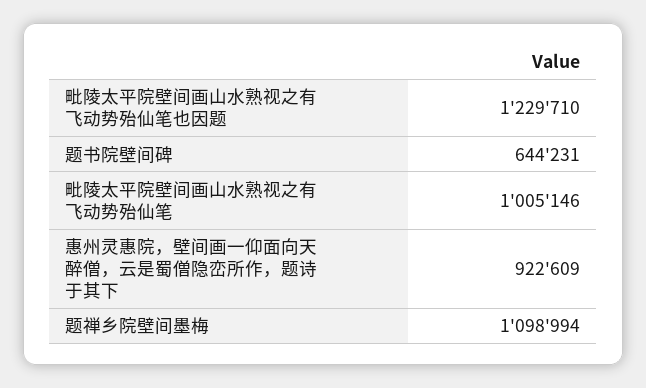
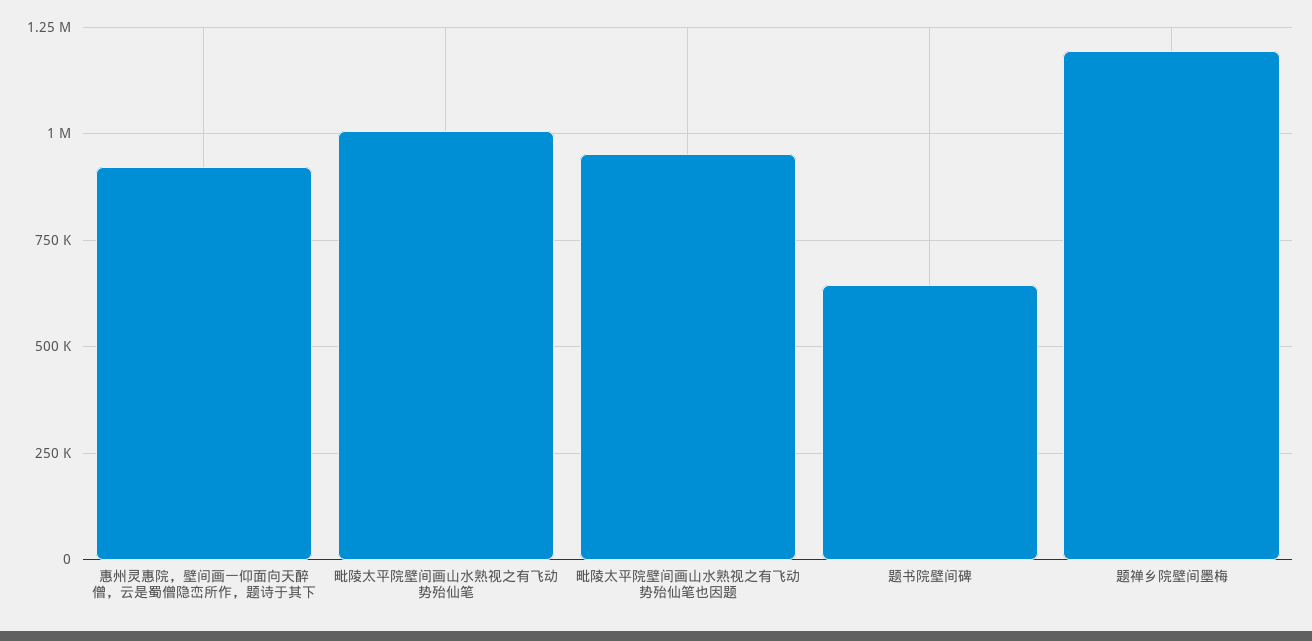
毗陵太平院壁间画山水熟视之有飞动势殆仙笔也因题: 1229710 -> 950000
题禅乡院壁间墨梅: 1098994 -> 1200000

